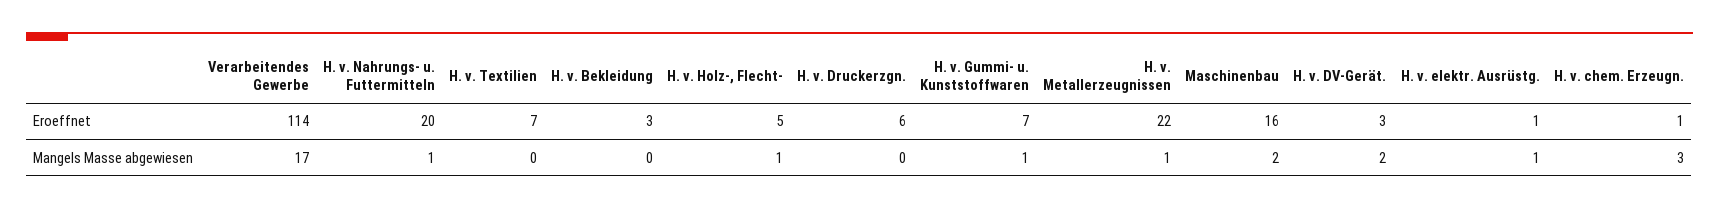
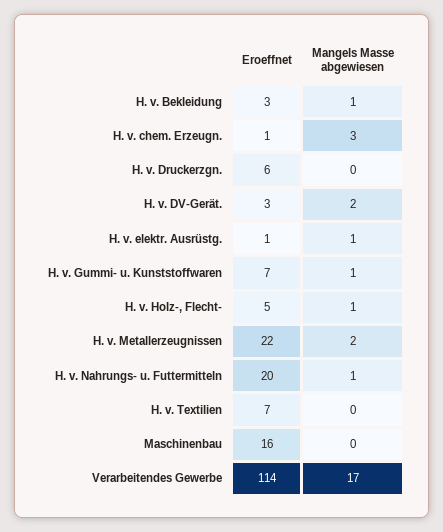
H. v. Bekleidung, Mangels Masse abgewiesen: 0 -> 1
H. v. Metallerzeugnissen, Mangels Masse abgewiesen: 1 -> 2
Maschinenbau, Mangels Masse abgewiesen: 2 -> 0

